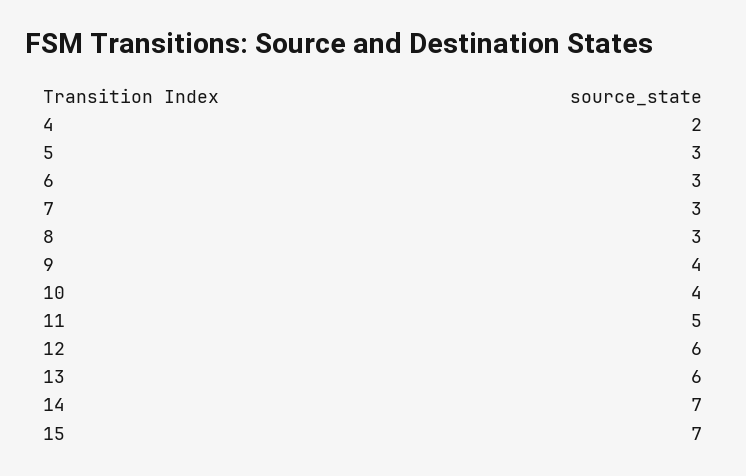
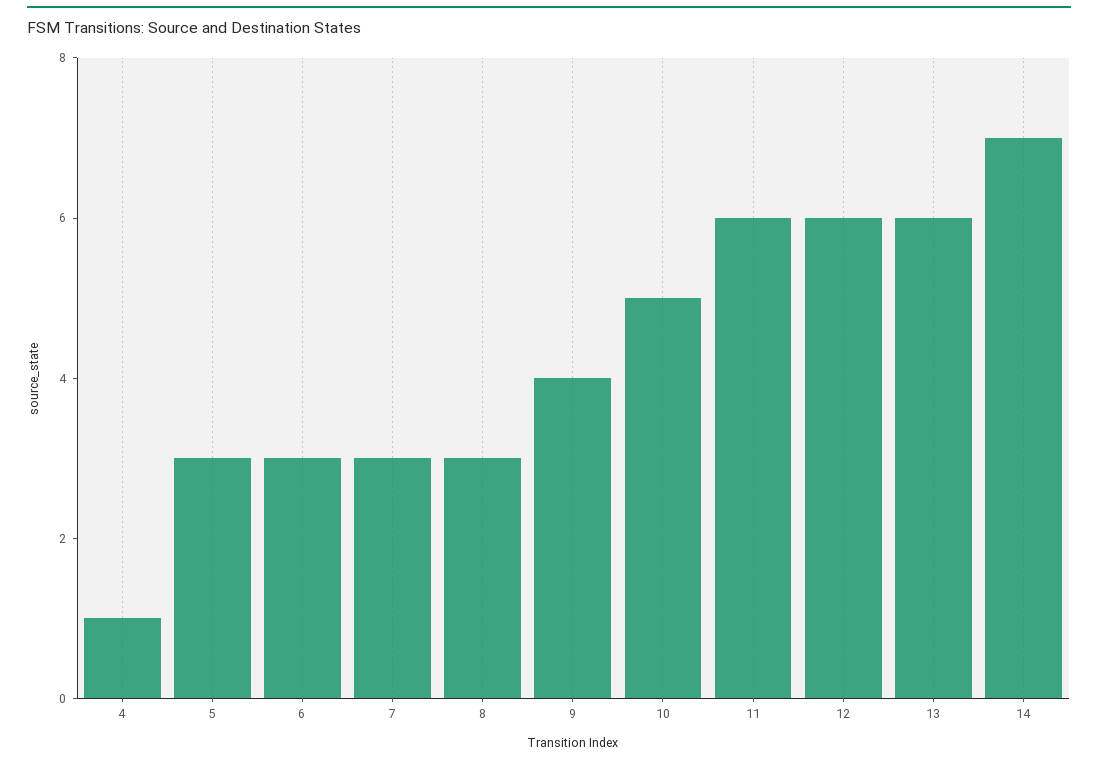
4: 2 -> 1
10: 4 -> 5
11: 5 -> 6
15: 7 -> none

